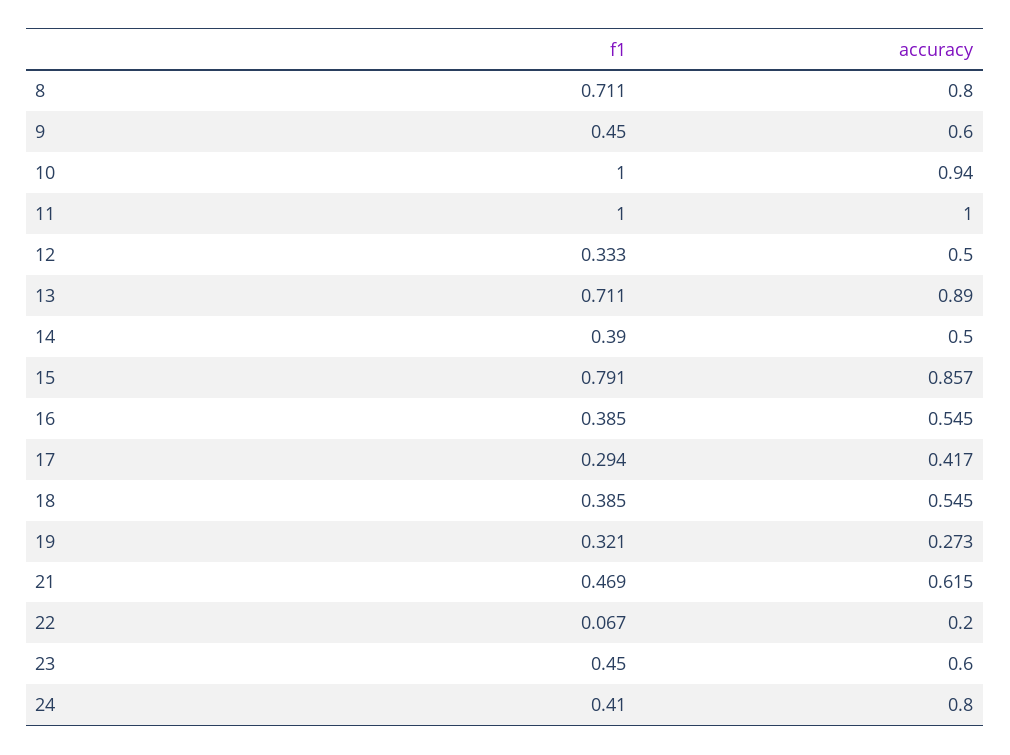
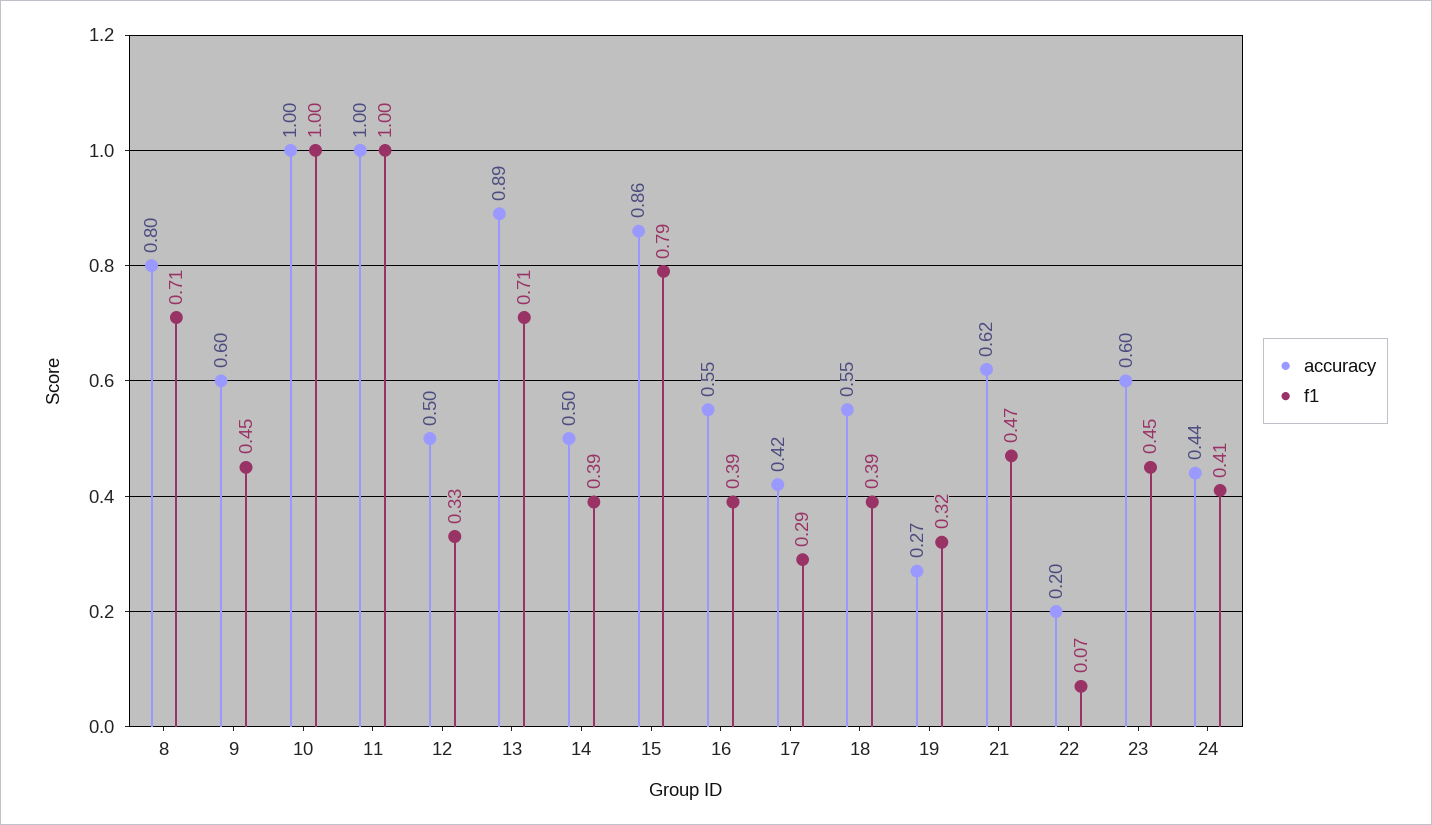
accuracy, 10: 0.94 -> 1
accuracy, 24: 0.8 -> 0.44

